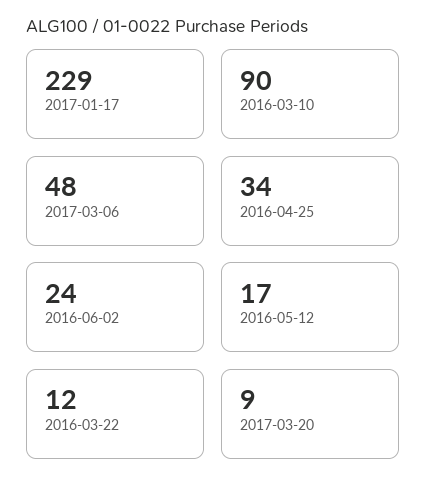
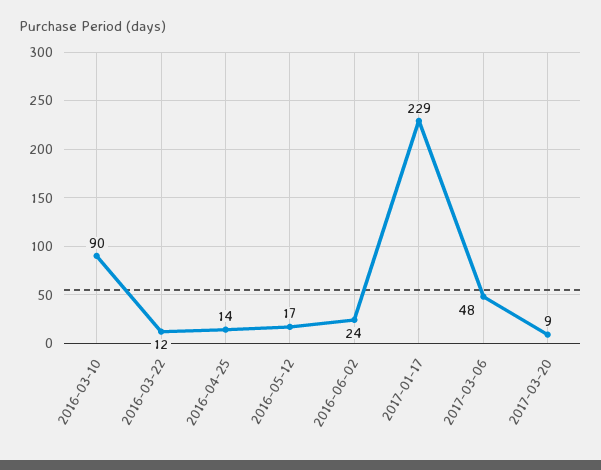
2016-04-25: 34 -> 14

